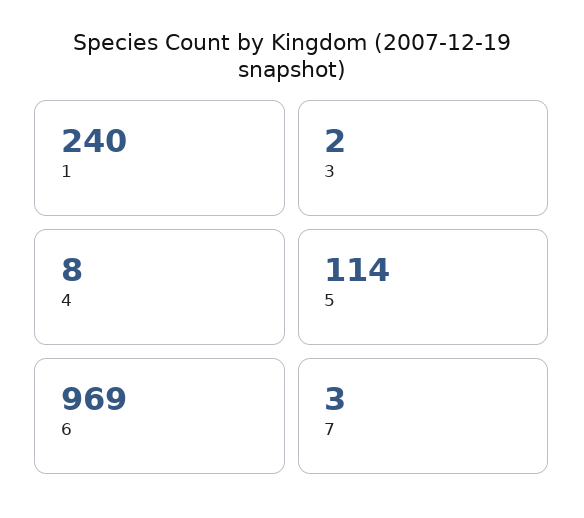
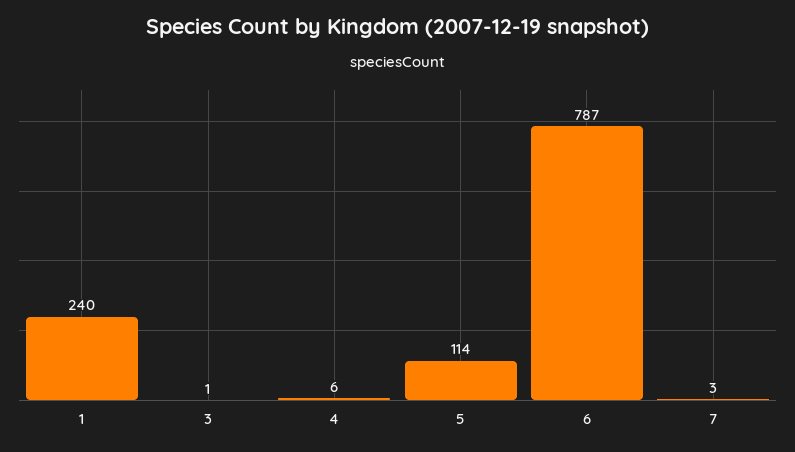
3: 2 -> 1
4: 8 -> 6
6: 969 -> 787

